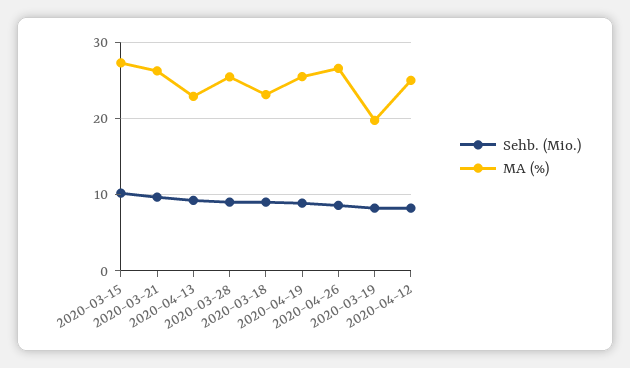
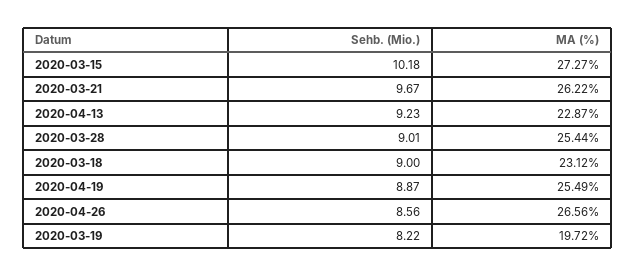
Sehb. (Mio.), 2020-04-12: 8 -> none
MA (%), 2020-04-12: 25 -> none

